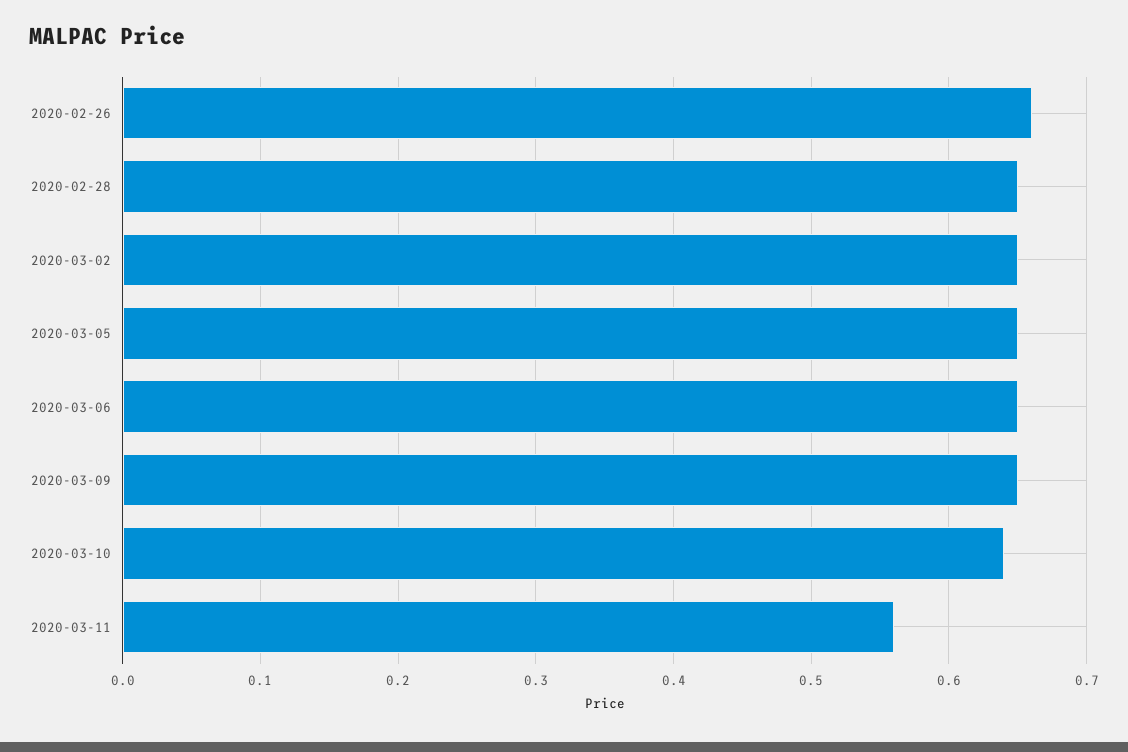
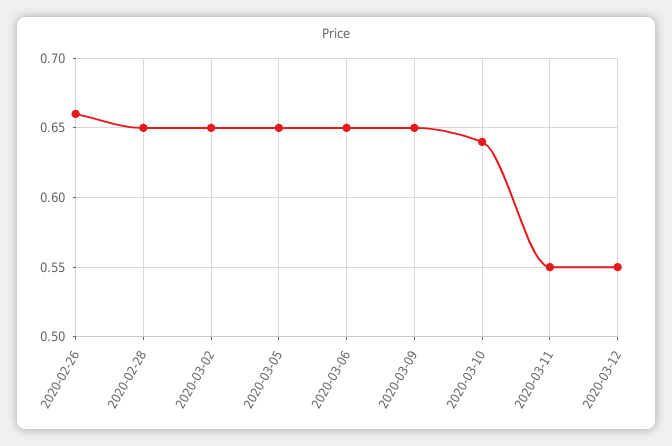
2020-03-11: 0.56 -> 0.55
2020-03-12: none -> 0.55

